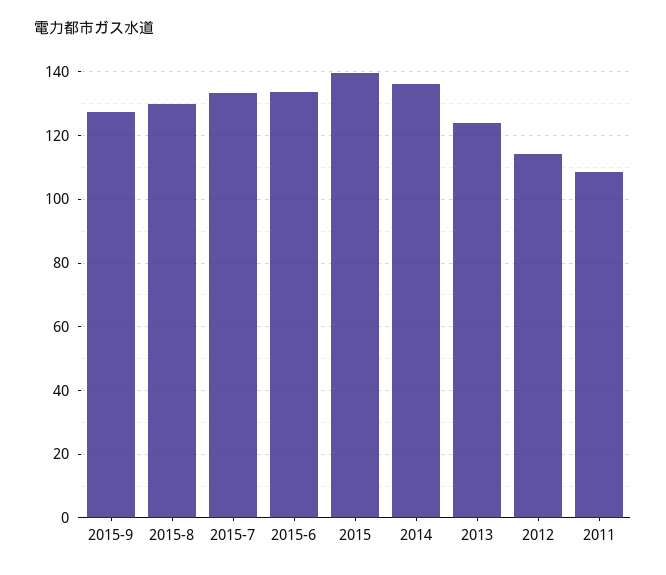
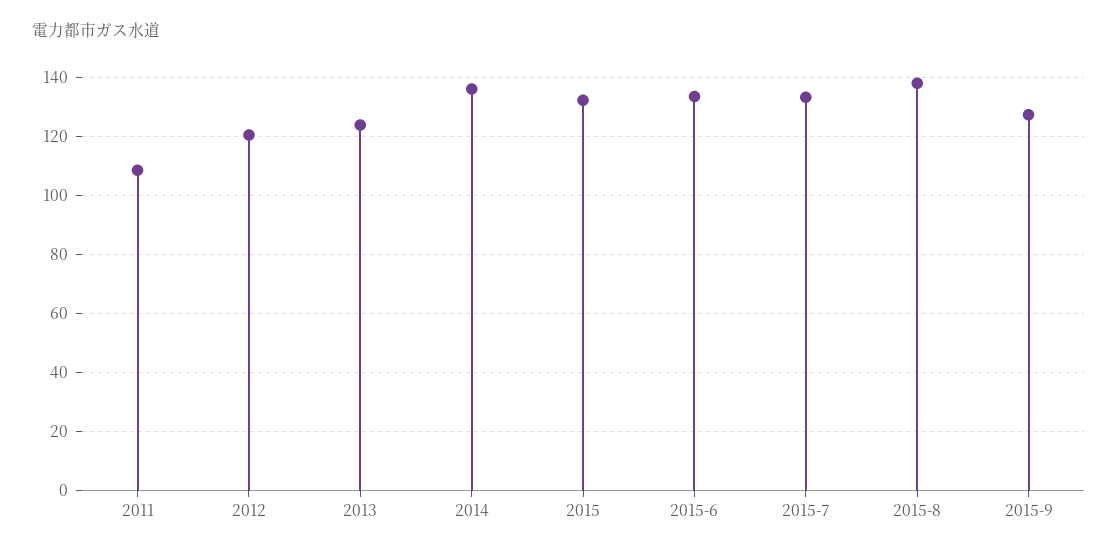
2015-8: 130 -> 137.5
2015: 140 -> 132.5
2012: 114 -> 120

